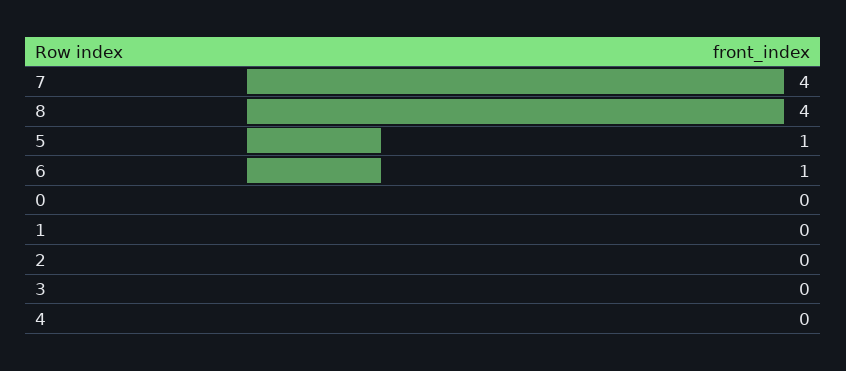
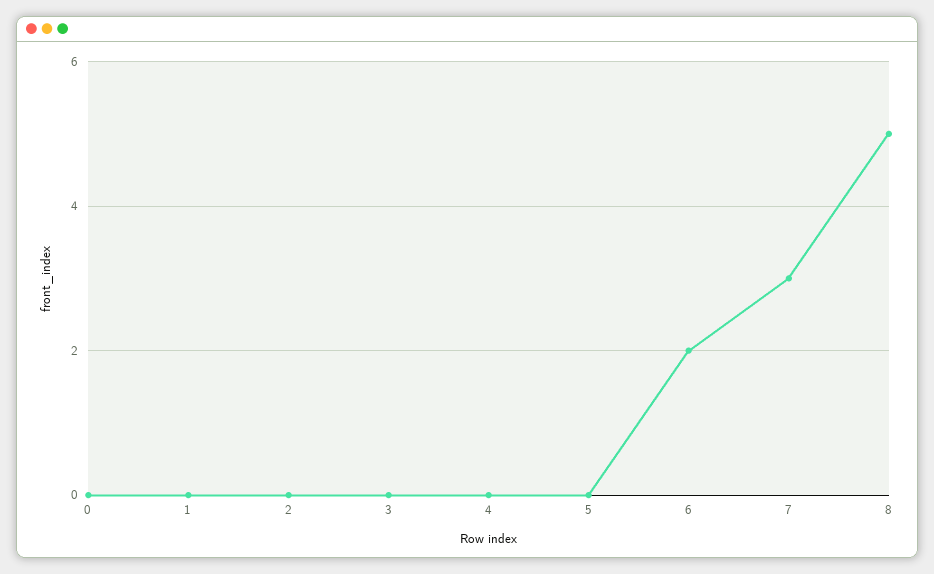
7: 4 -> 3
8: 4 -> 5
5: 1 -> 0
6: 1 -> 2

